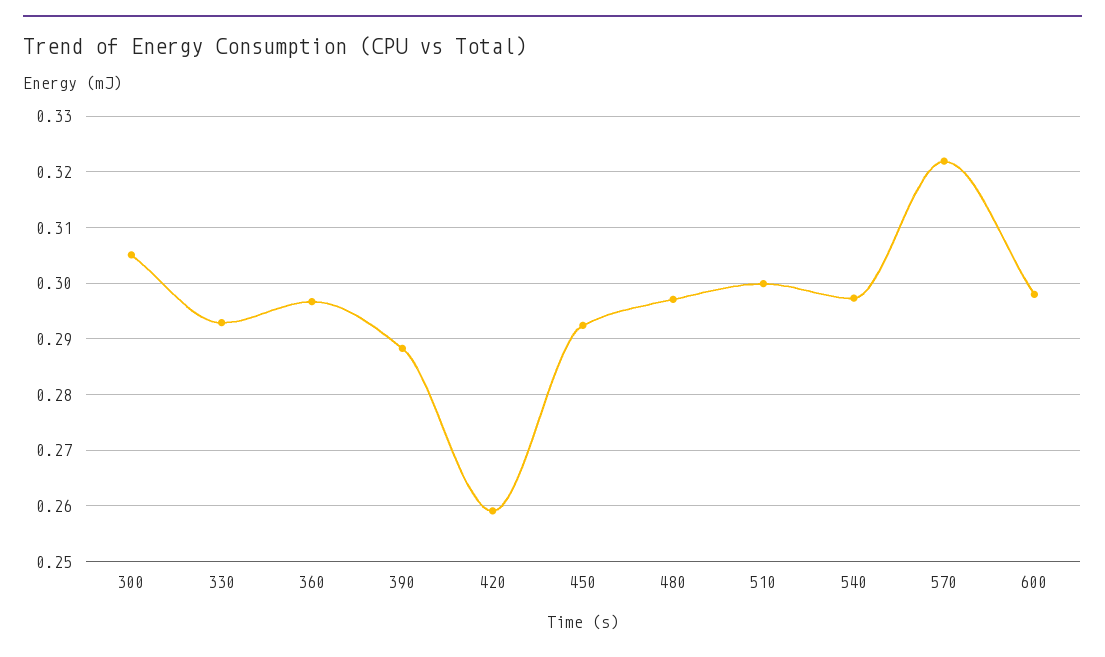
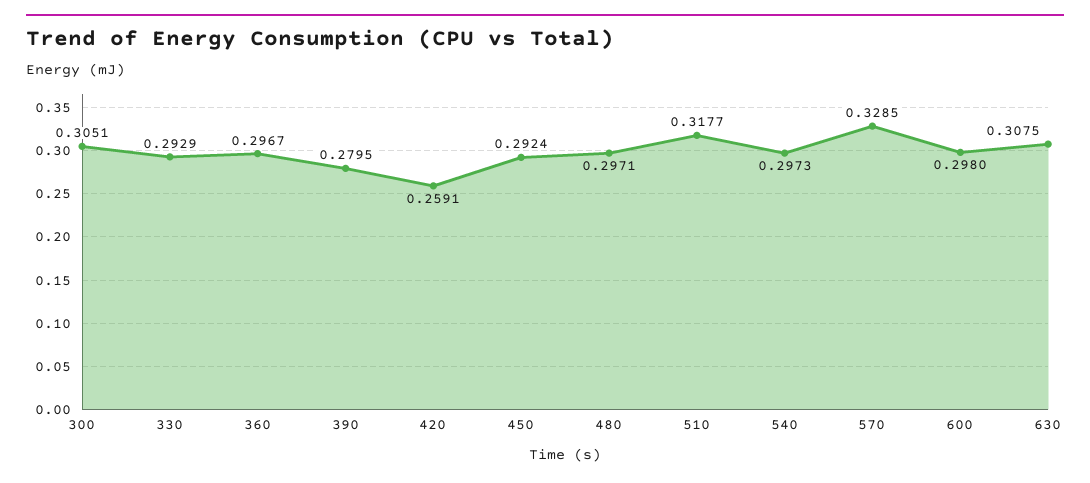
390: 0.288 -> 0.2795
510: 0.3 -> 0.3177
570: 0.322 -> 0.3285
630: none -> 0.3075

